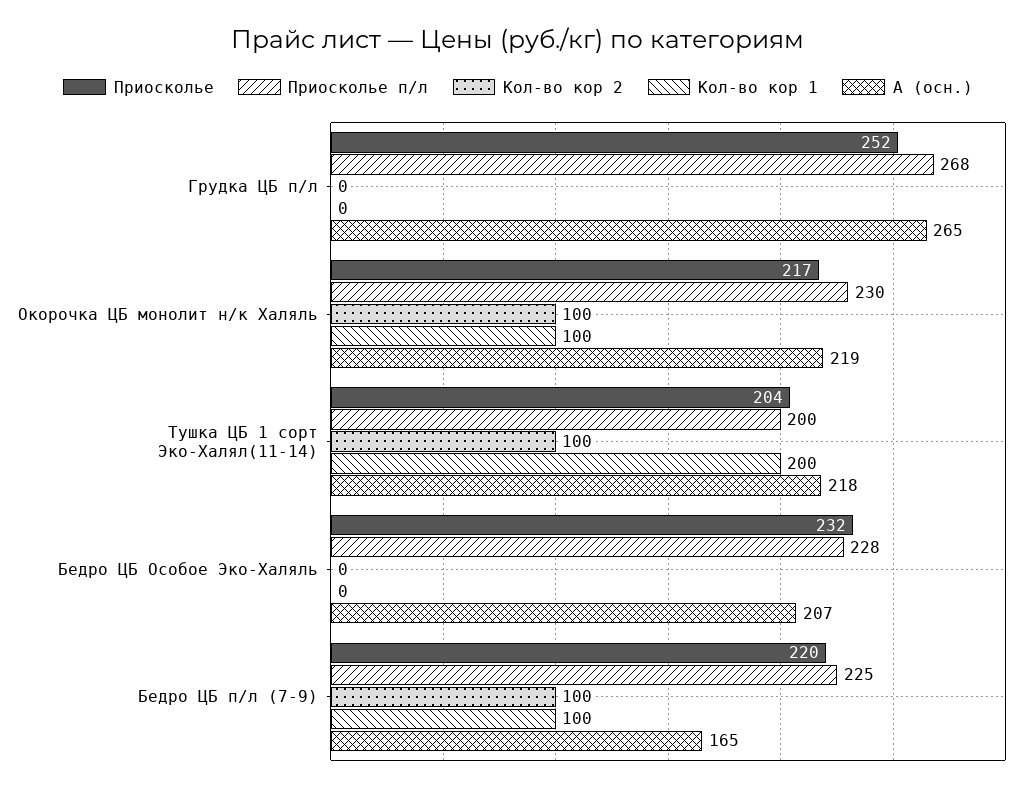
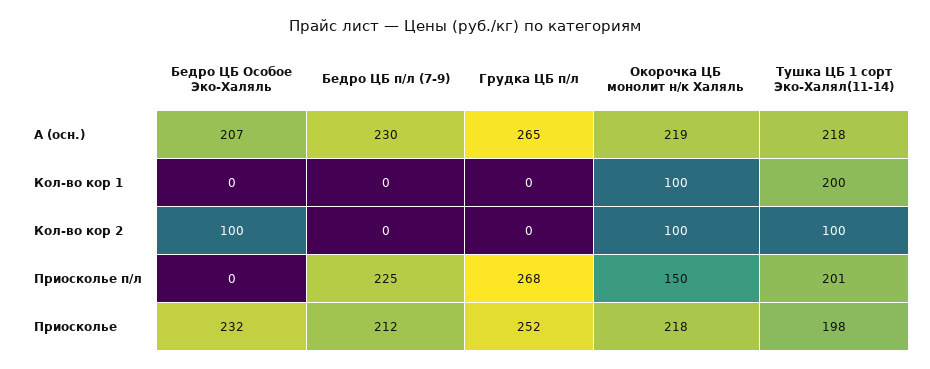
Приосколье, Окорочка ЦБ монолит н/к Халяль: 217 -> 218
Приосколье п/л, Окорочка ЦБ монолит н/к Халяль: 230 -> 150
Приосколье, Тушка ЦБ 1 сорт Эко-Халял(11-14): 204 -> 198
Приосколье п/л, Тушка ЦБ 1 сорт Эко-Халял(11-14): 200 -> 201
Приосколье п/л, Бедро ЦБ Особое Эко-Халяль: 228 -> 0
Кол-во кор 2, Бедро ЦБ Особое Эко-Халяль: 0 -> 100
Приосколье, Бедро ЦБ п/л (7-9): 220 -> 212
Кол-во кор 2, Бедро ЦБ п/л (7-9): 100 -> 0
Кол-во кор 1, Бедро ЦБ п/л (7-9): 100 -> 0
А (осн.), Бедро ЦБ п/л (7-9): 165 -> 230

